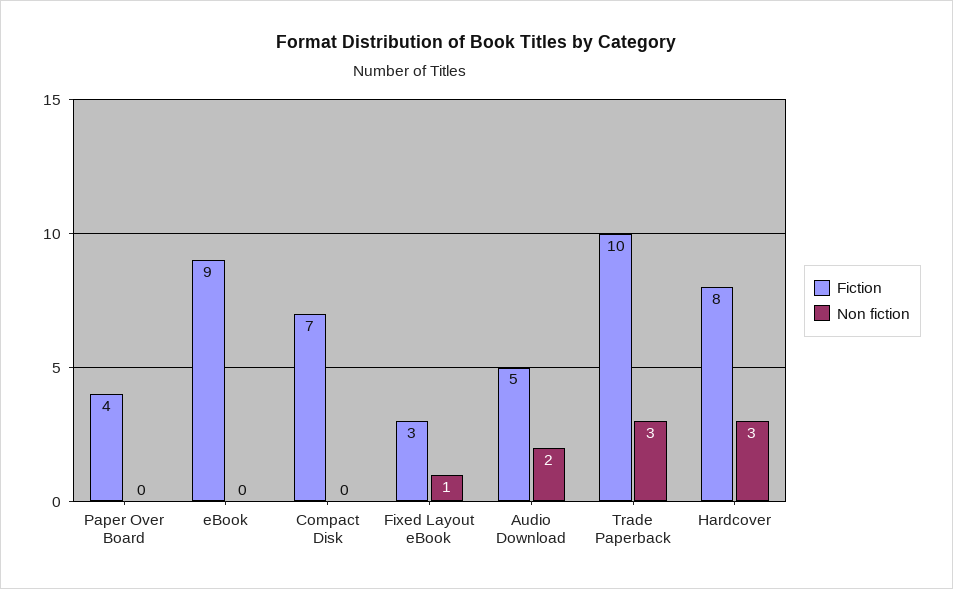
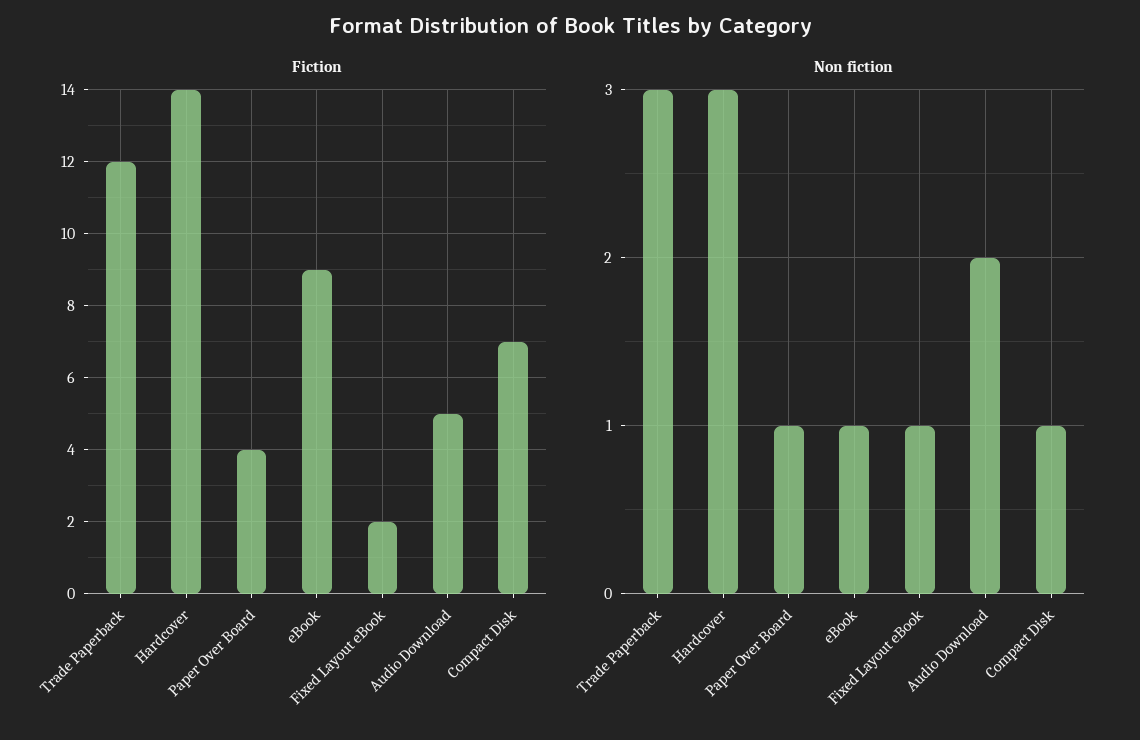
Non fiction, Paper Over Board: 0 -> 1
Non fiction, eBook: 0 -> 1
Non fiction, Compact Disk: 0 -> 1
Fiction, Fixed Layout eBook: 3 -> 2
Fiction, Trade Paperback: 10 -> 12
Fiction, Hardcover: 8 -> 14

